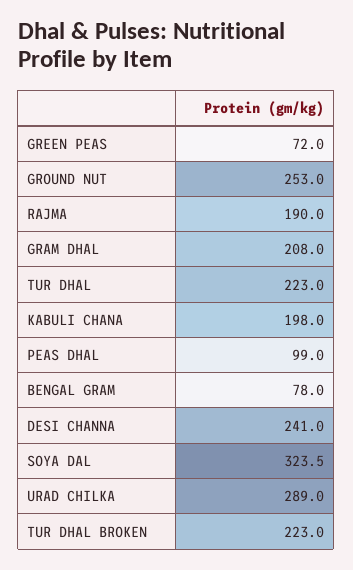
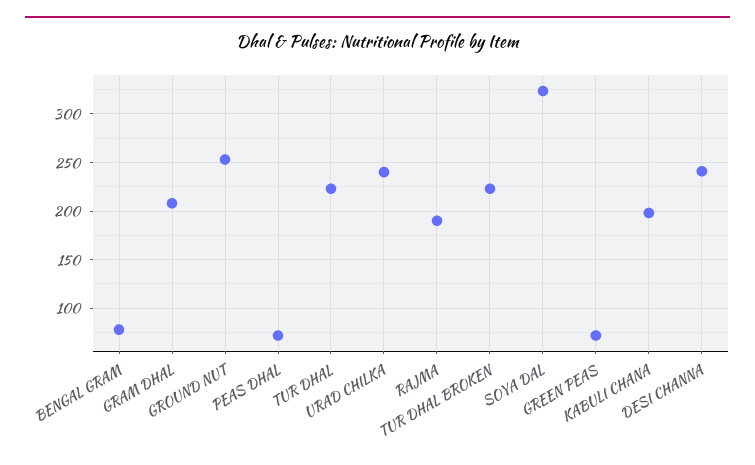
PEAS DHAL: 99 -> 70
URAD CHILKA: 289 -> 240

